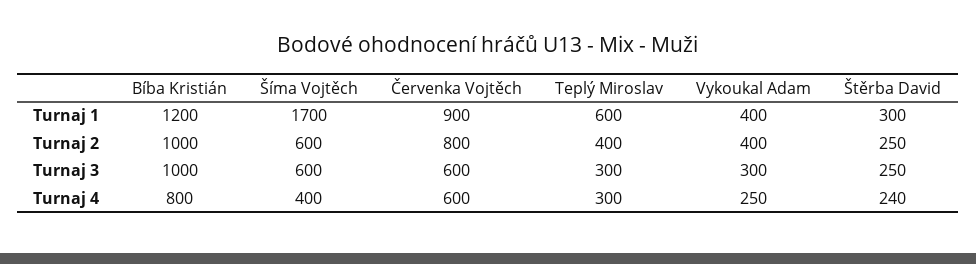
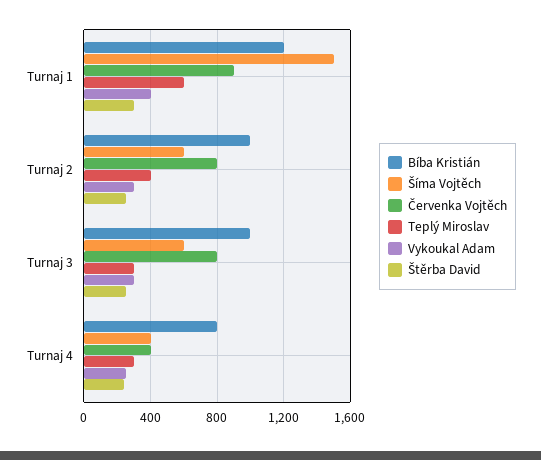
Šíma Vojtěch, Turnaj 1: 1700 -> 1500
Vykoukal Adam, Turnaj 2: 400 -> 300
Červenka Vojtěch, Turnaj 3: 600 -> 800
Červenka Vojtěch, Turnaj 4: 600 -> 400

